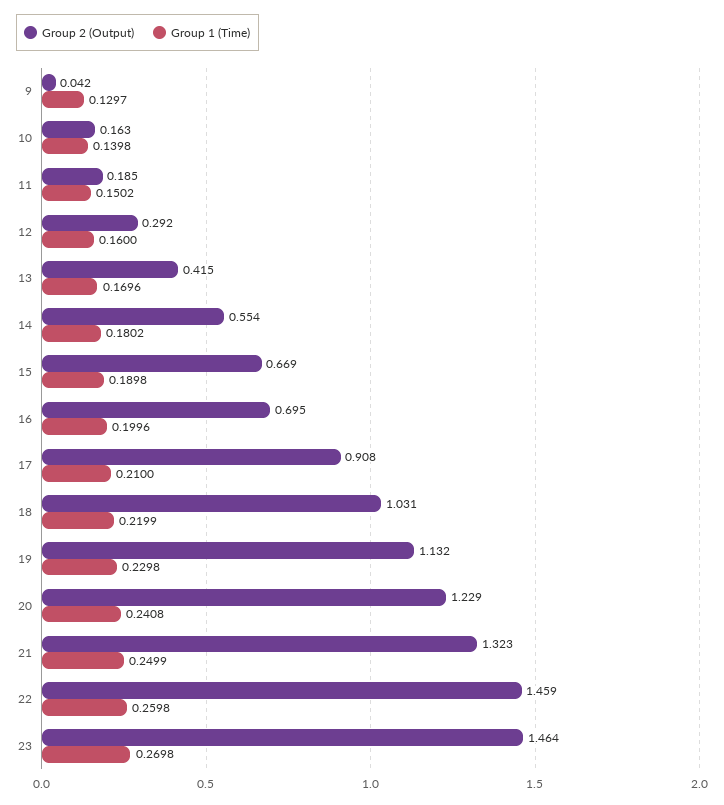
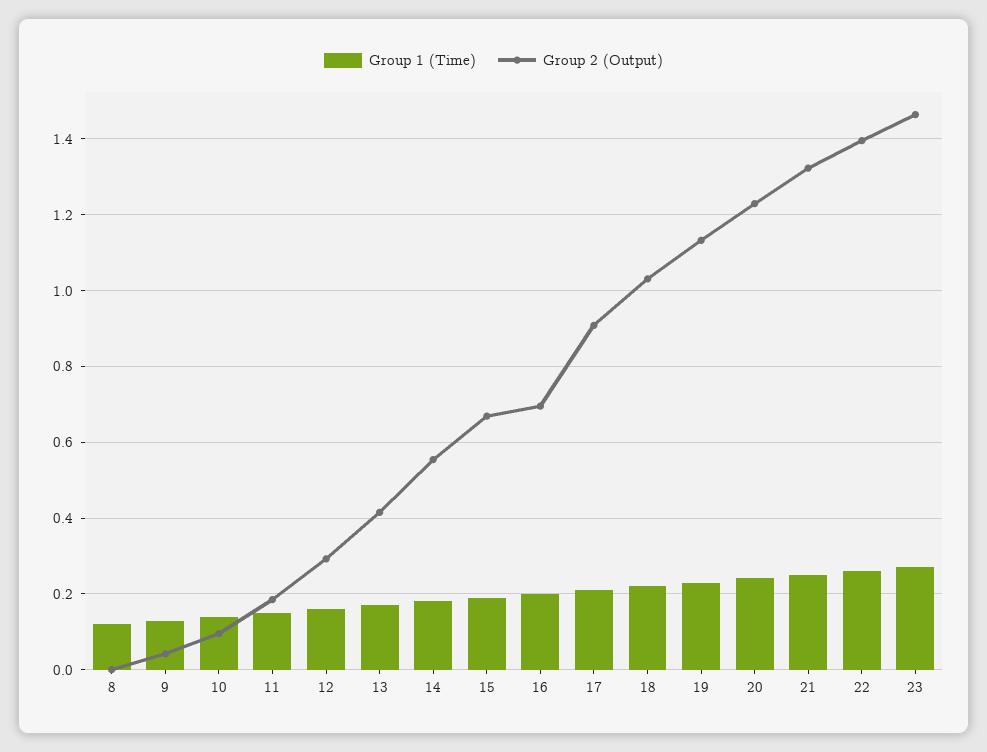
Group 2 (Output), 10: 0.163 -> 0.1
Group 2 (Output), 22: 1.459 -> 1.4
Group 1 (Time), 8: none -> 0.12
Group 2 (Output), 8: none -> 0

